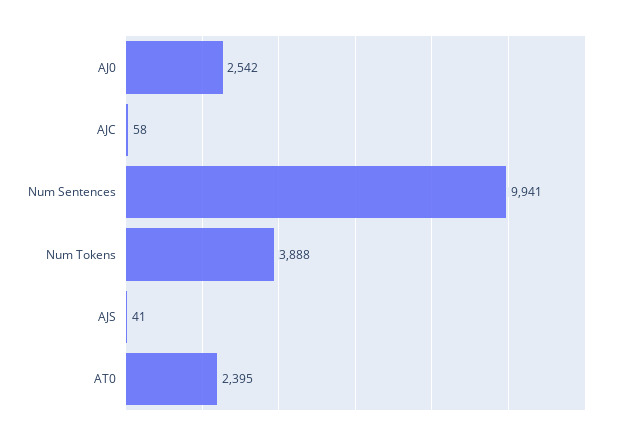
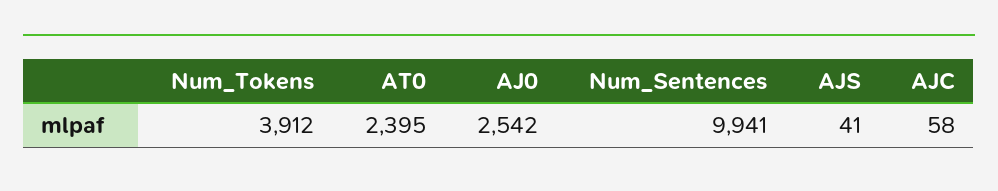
Num Tokens: 3888 -> 3912

